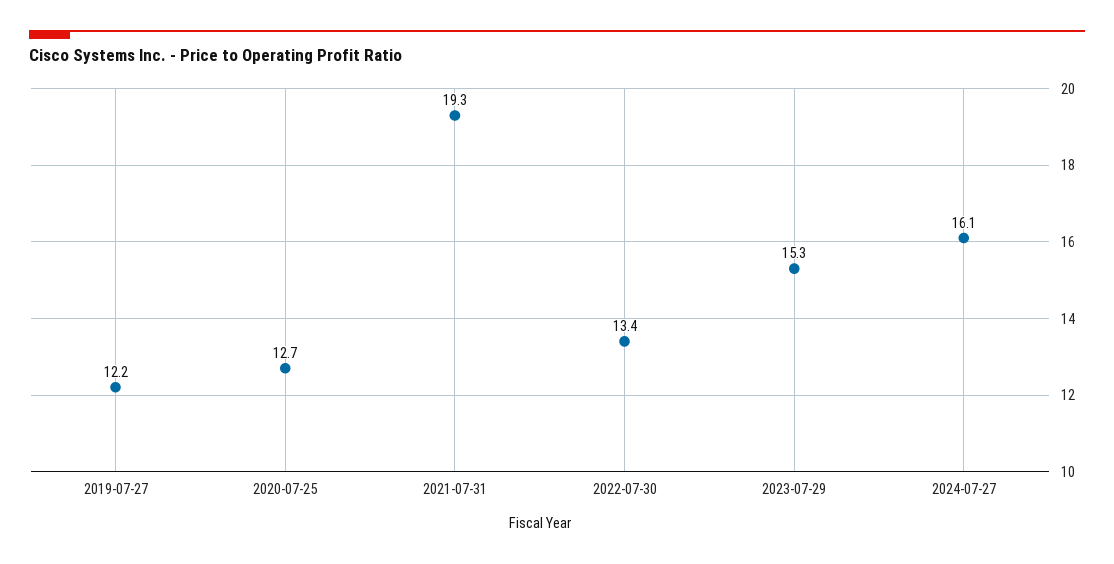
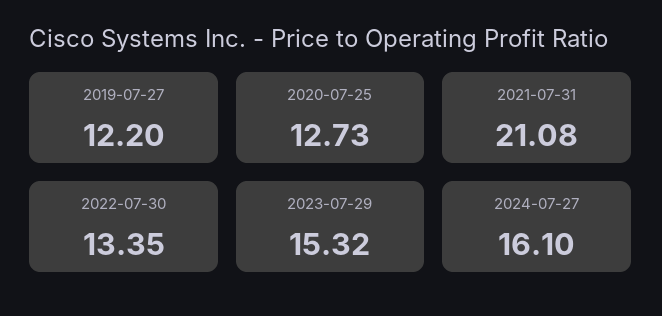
2021-07-31: 19.3 -> 21.08

